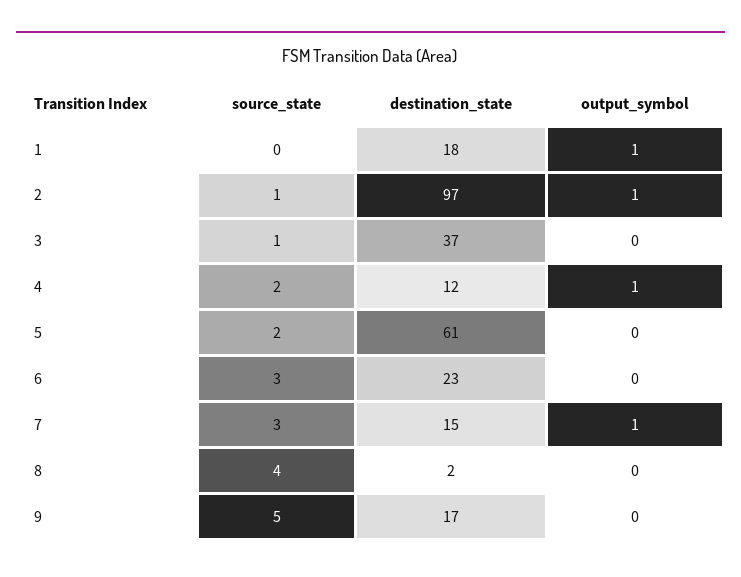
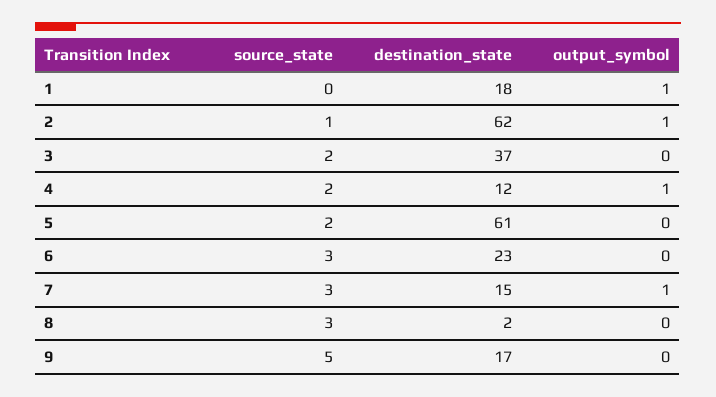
destination_state, 2: 97 -> 62
source_state, 3: 1 -> 2
source_state, 8: 4 -> 3

